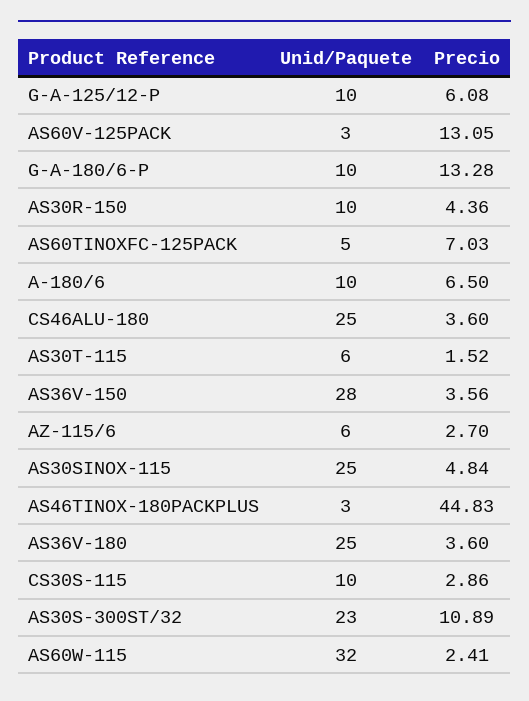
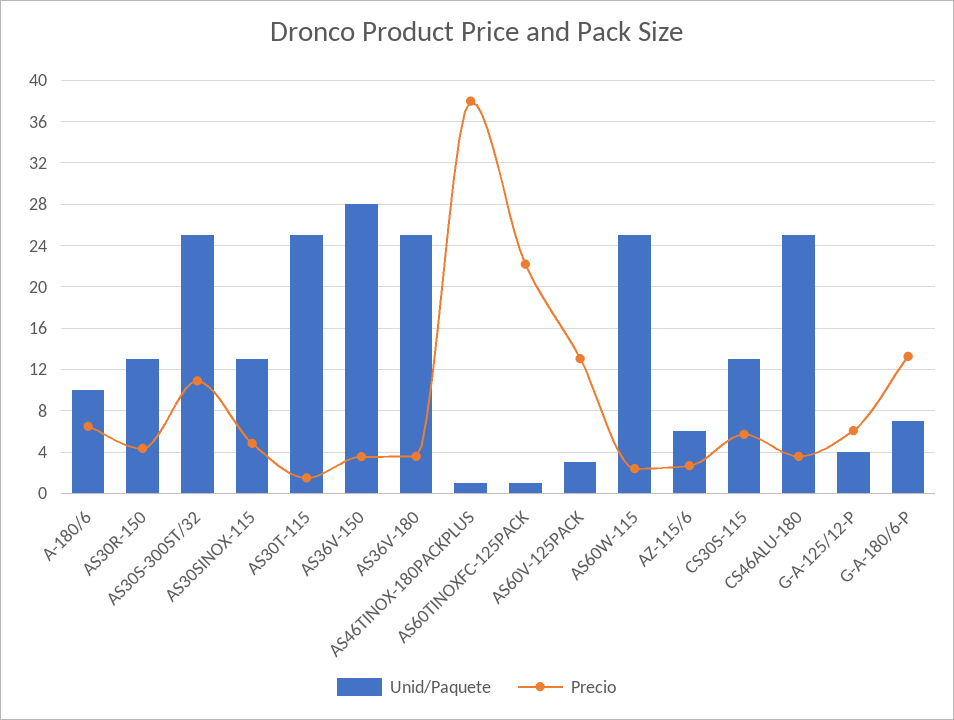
Unid/Paquete, G-A-125/12-P: 10 -> 4
Unid/Paquete, G-A-180/6-P: 10 -> 7
Unid/Paquete, AS30R-150: 10 -> 13
Unid/Paquete, AS60TINOXFC-125PACK: 5 -> 1
Precio, AS60TINOXFC-125PACK: 7.03 -> 22
Unid/Paquete, AS30T-115: 6 -> 25
Unid/Paquete, AS30SINOX-115: 25 -> 13
Unid/Paquete, AS46TINOX-180PACKPLUS: 3 -> 1
Precio, AS46TINOX-180PACKPLUS: 44.83 -> 38
Unid/Paquete, CS30S-115: 10 -> 13
Precio, CS30S-115: 2.86 -> 6
Unid/Paquete, AS30S-300ST/32: 23 -> 25
Unid/Paquete, AS60W-115: 32 -> 25

